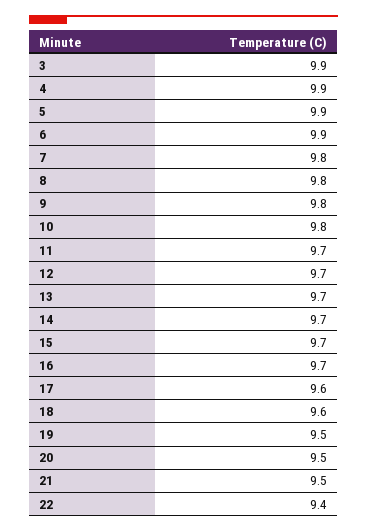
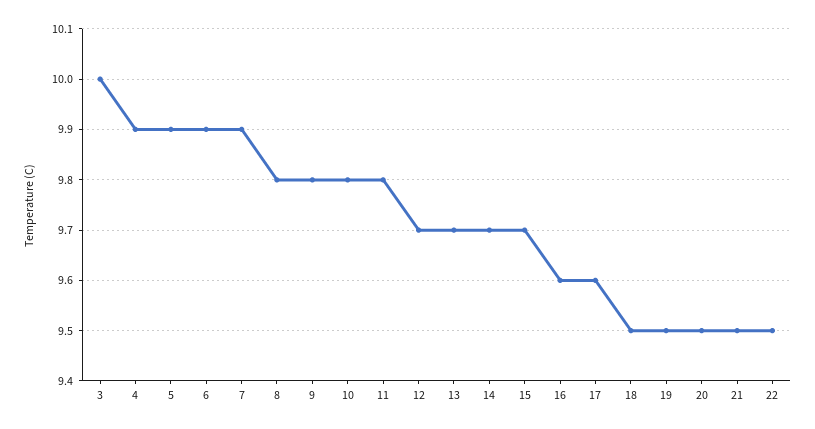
3: 9.9 -> 10
7: 9.8 -> 9.9
11: 9.7 -> 9.8
16: 9.7 -> 9.6
18: 9.6 -> 9.5
22: 9.4 -> 9.5

